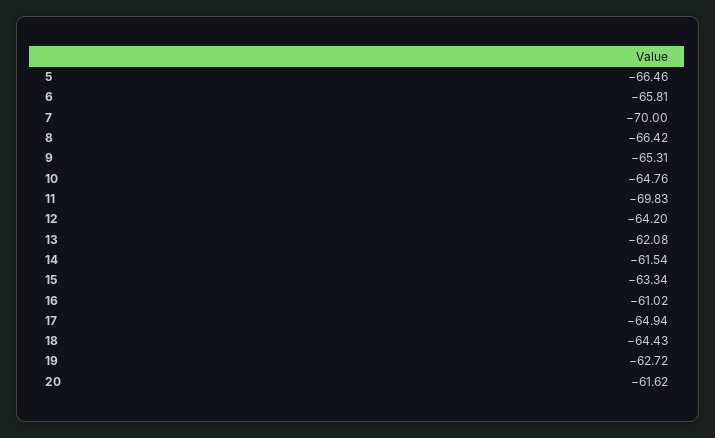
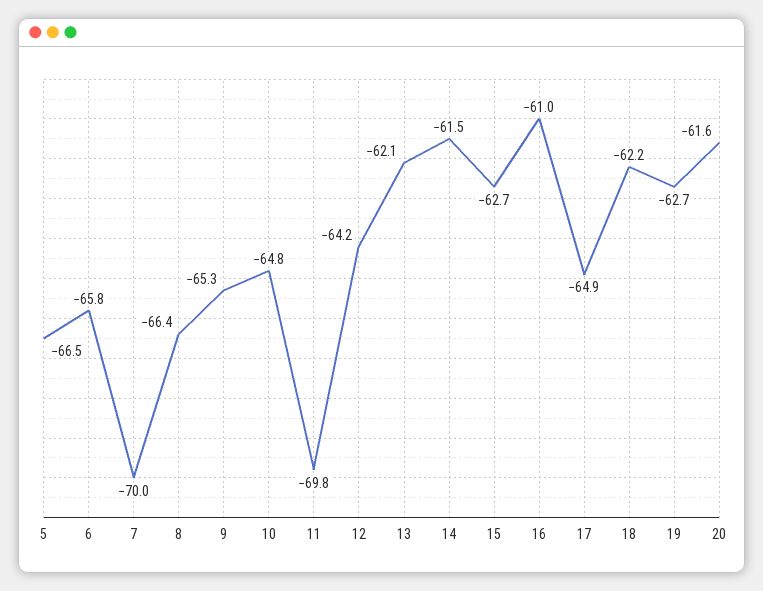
15: -63.34 -> -62.7
18: -64.43 -> -62.2

